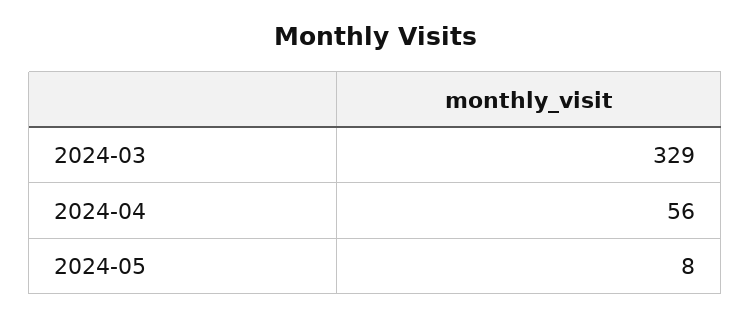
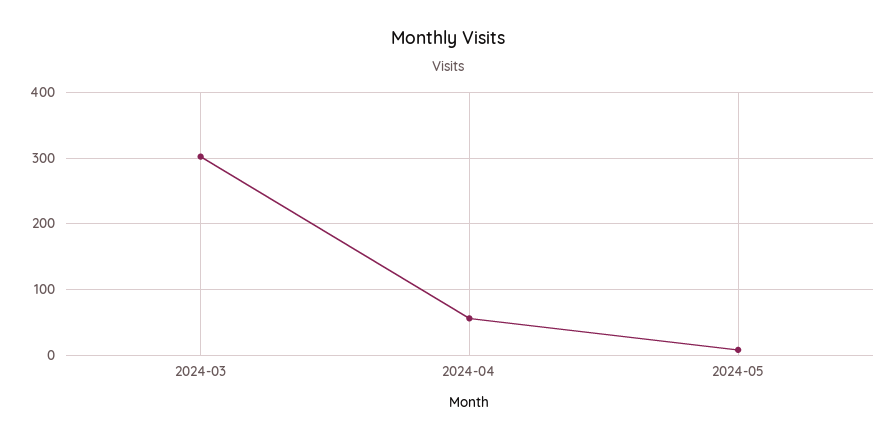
2024-03: 329 -> 300

